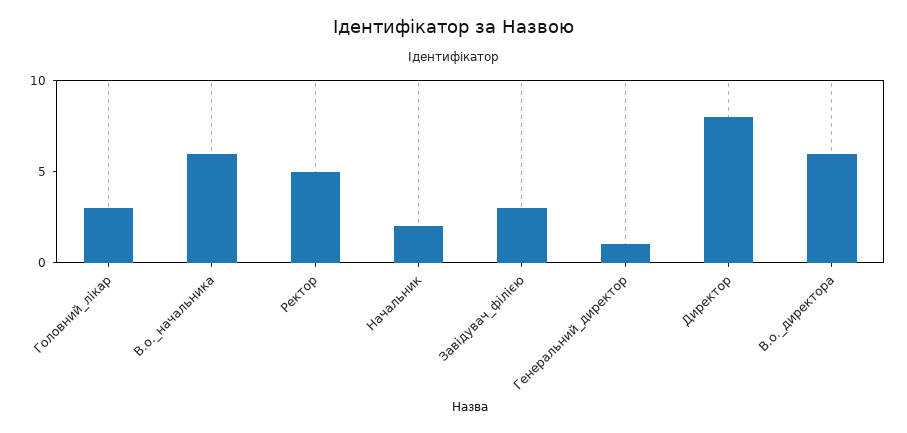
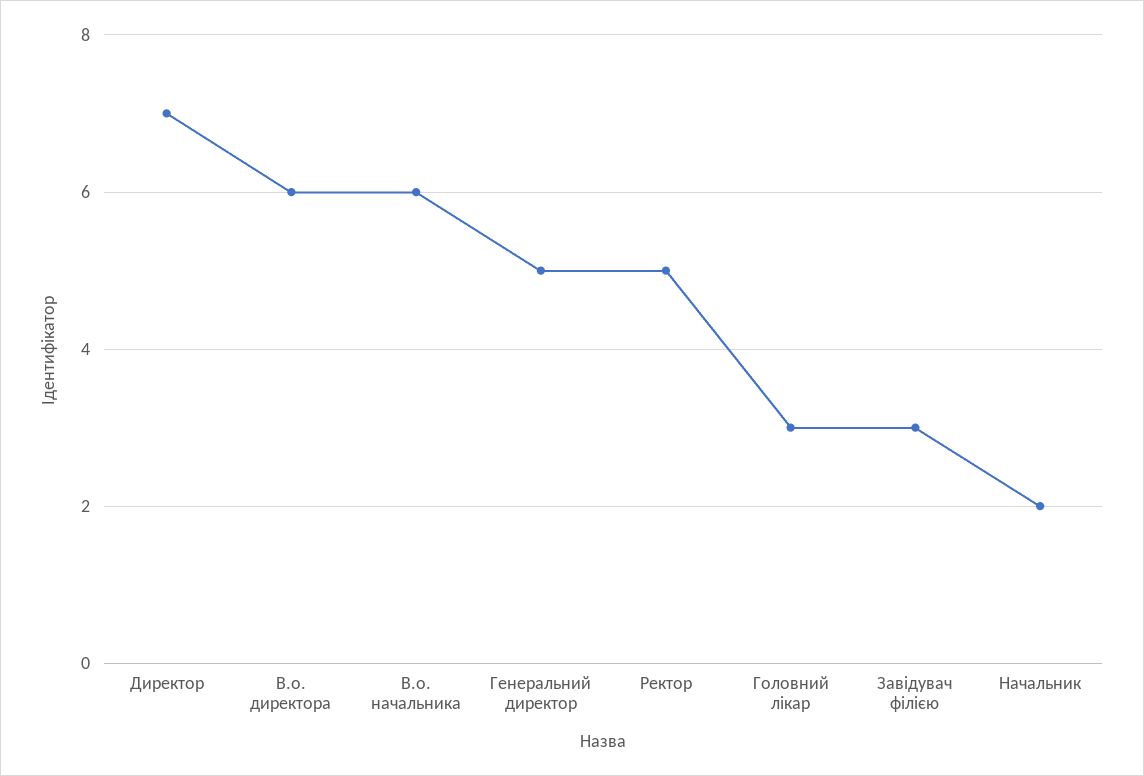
Генеральний_директор: 1 -> 5
Директор: 8 -> 7

